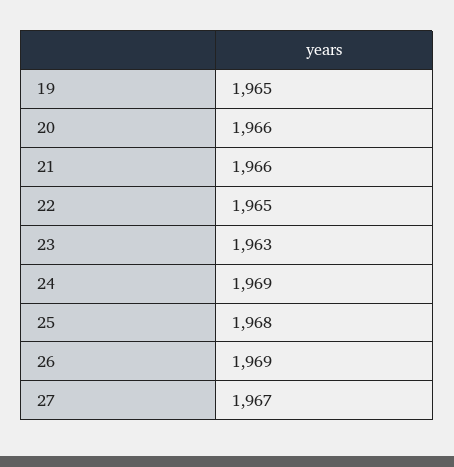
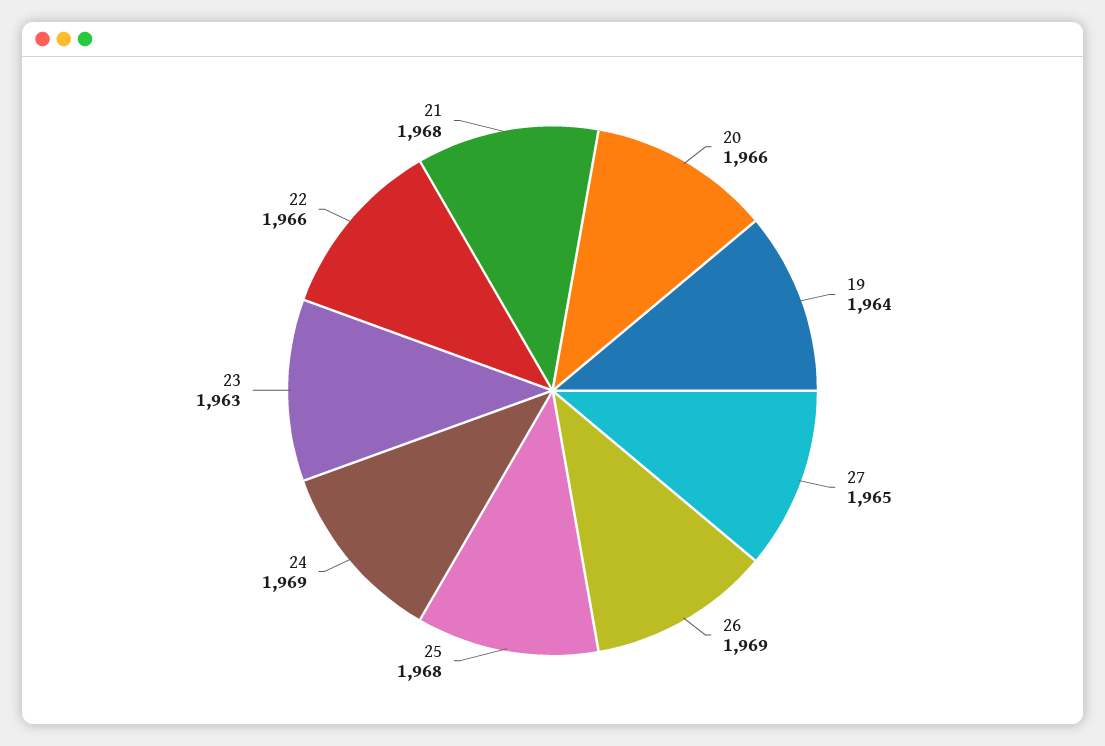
19: 1965 -> 1964
21: 1966 -> 1968
22: 1965 -> 1966
27: 1967 -> 1965

